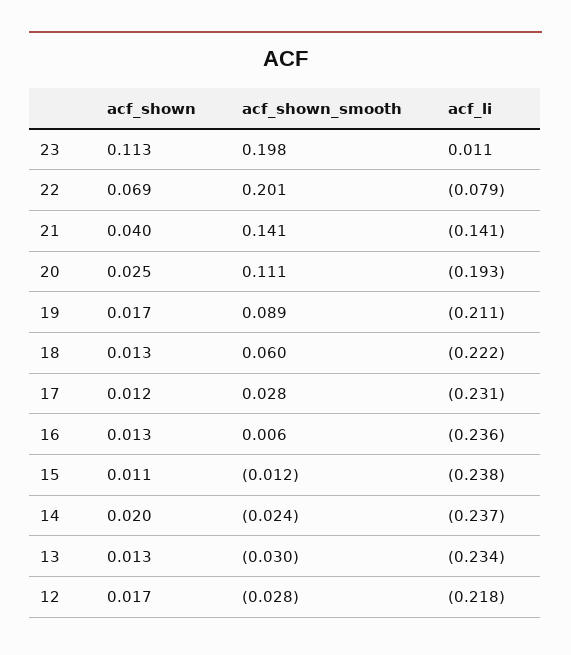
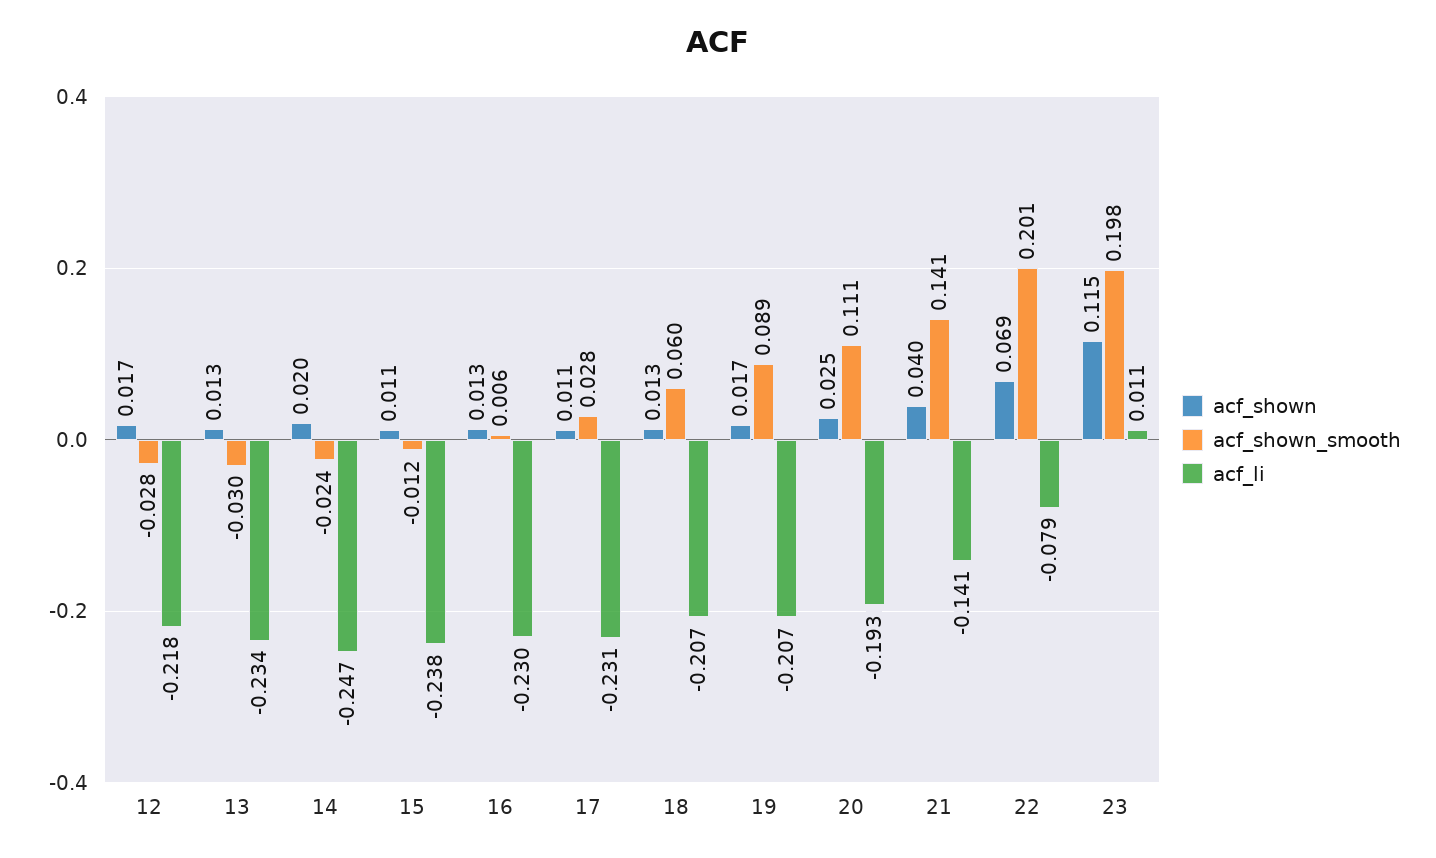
acf_shown, 23: 0.113 -> 0.115
acf_li, 19: -0.211 -> -0.207
acf_li, 18: -0.222 -> -0.207
acf_shown, 17: 0.012 -> 0.011
acf_li, 16: -0.236 -> -0.23
acf_li, 14: -0.237 -> -0.247

